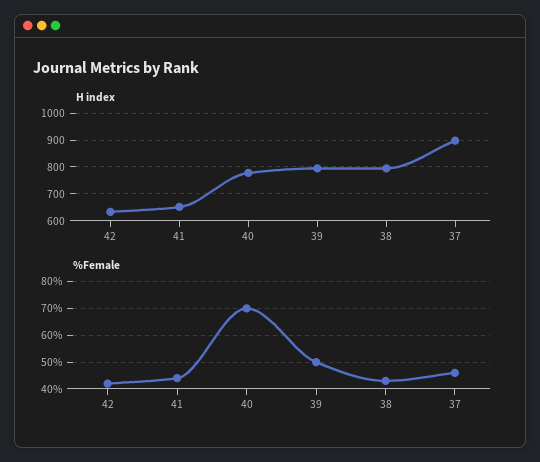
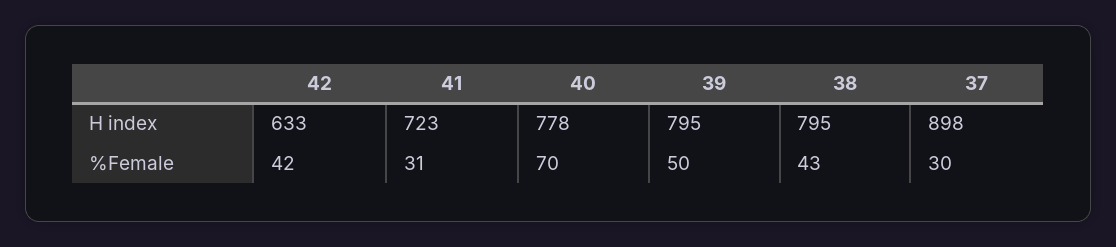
H index, 41: 650 -> 723
%Female, 41: 45 -> 31
%Female, 37: 45 -> 30

